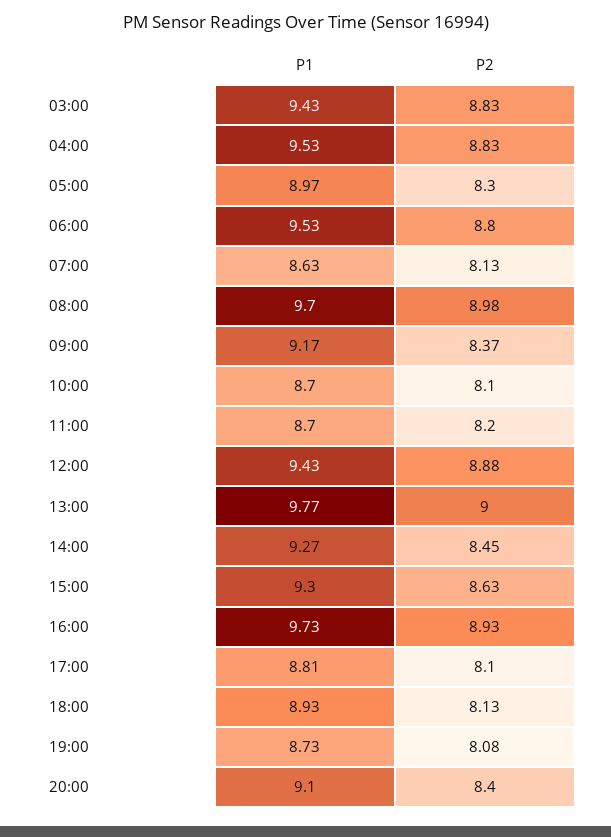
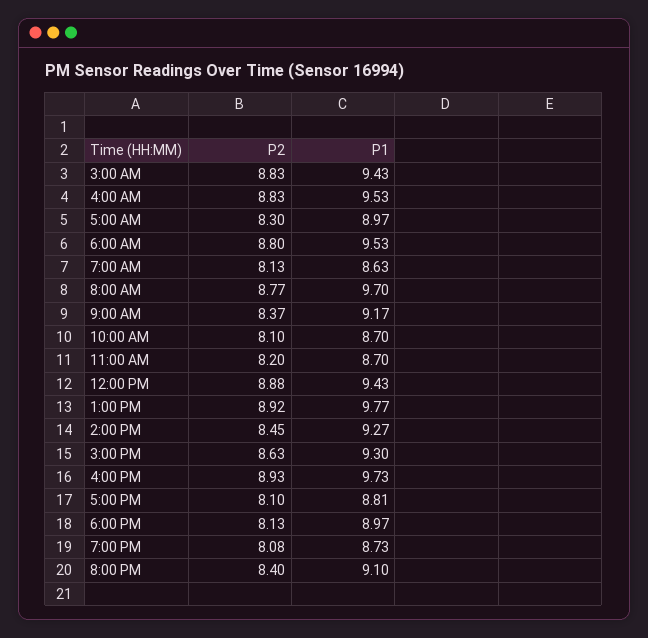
P2, 08:00: 8.98 -> 8.77
P2, 13:00: 9 -> 8.92
P1, 18:00: 8.93 -> 8.97

